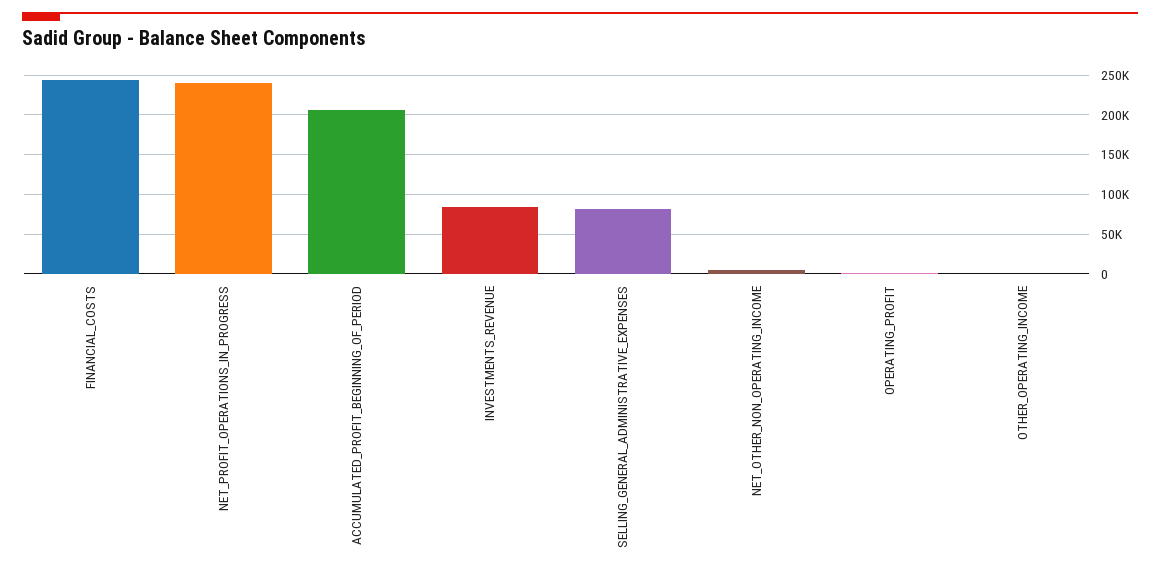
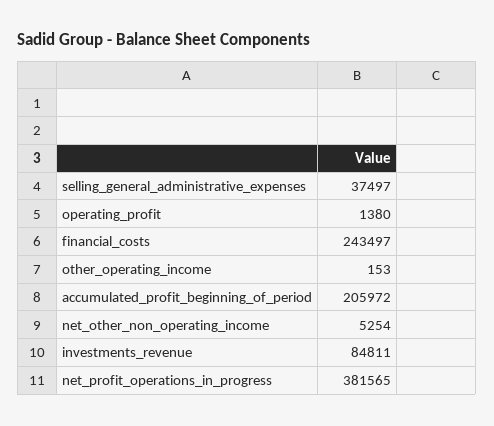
NET_PROFIT_OPERATIONS_IN_PROGRESS: 240000 -> 381565
SELLING_GENERAL_ADMINISTRATIVE_EXPENSES: 80000 -> 37497

